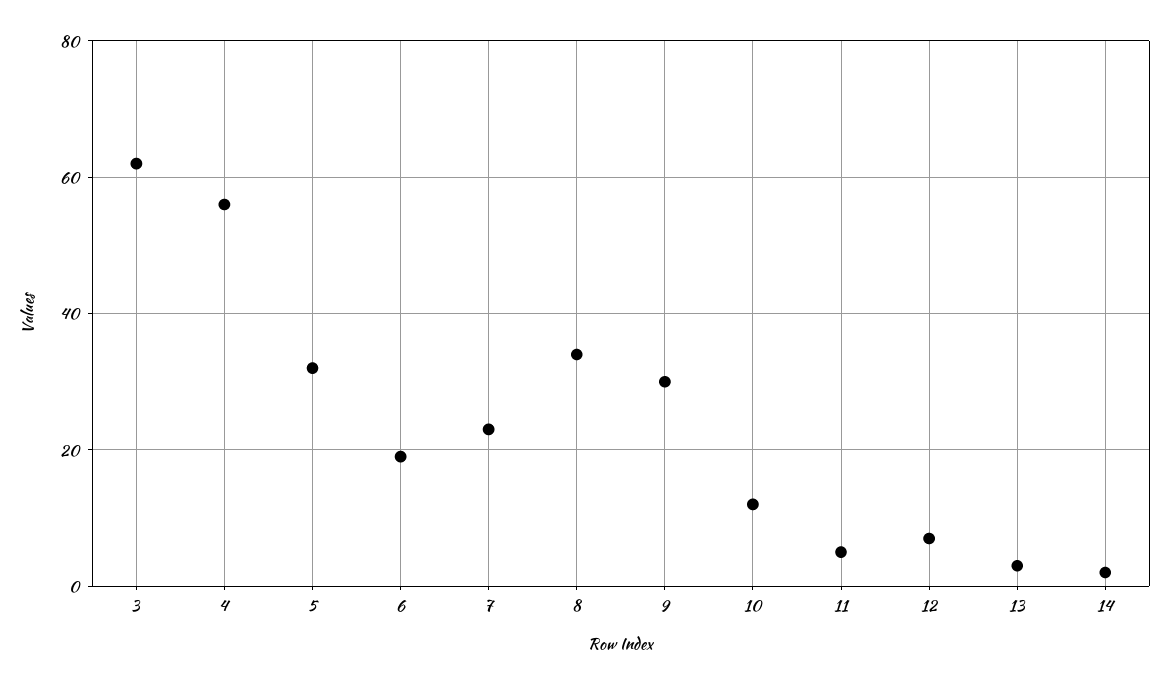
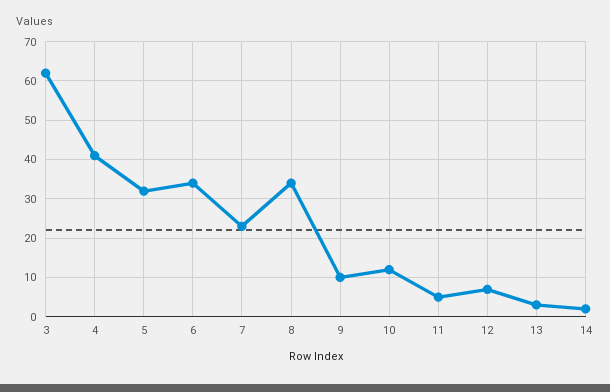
4: 55 -> 40
6: 20 -> 35
9: 30 -> 10

